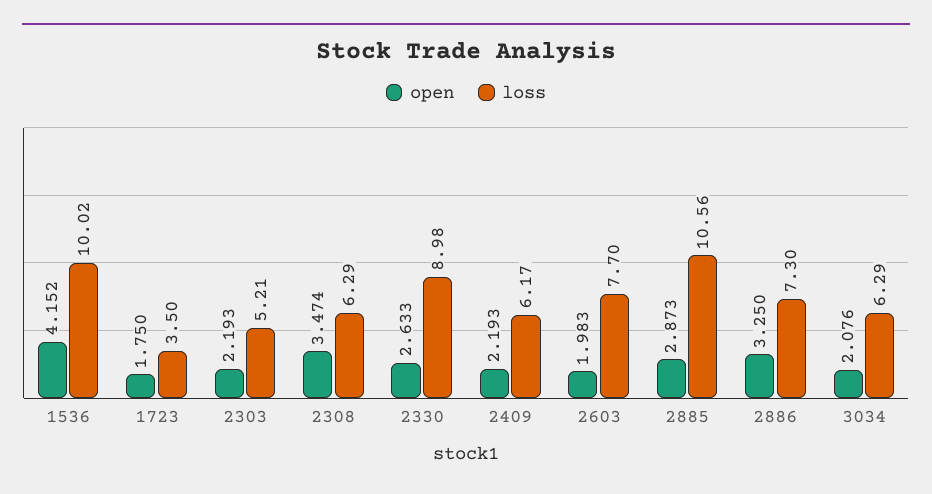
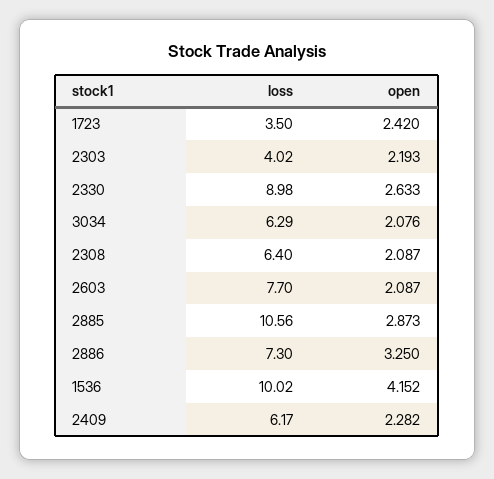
open, 1723: 1.75 -> 2.42
loss, 2303: 5.21 -> 4.02
open, 2308: 3.474 -> 2.087
loss, 2308: 6.29 -> 6.4
open, 2409: 2.193 -> 2.282
open, 2603: 1.983 -> 2.087

